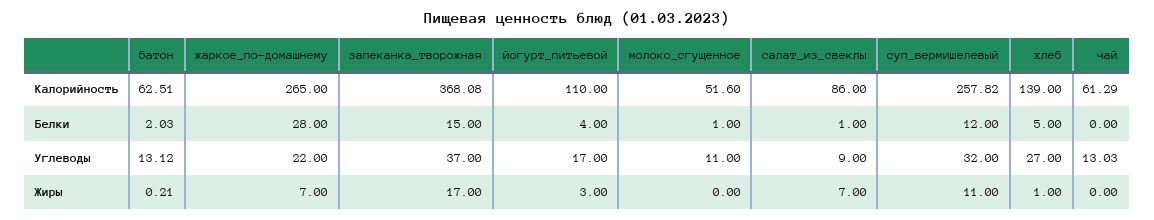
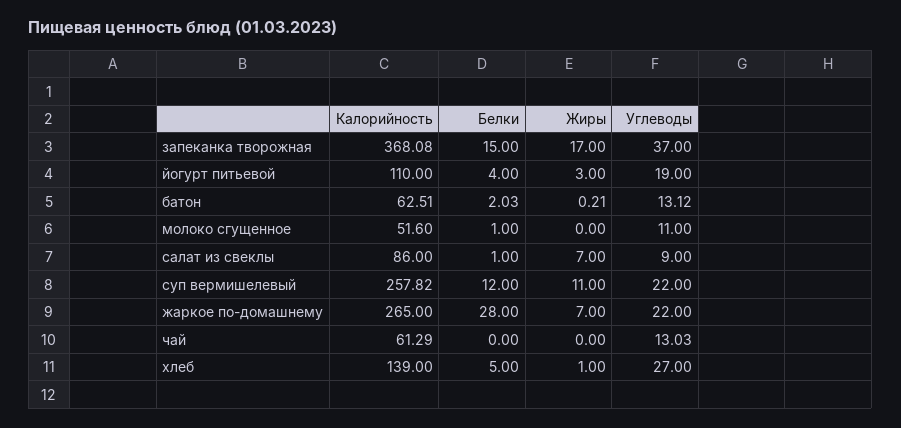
йогурт_питьевой, Углеводы: 17 -> 19
суп_вермишелевый, Углеводы: 32 -> 22

